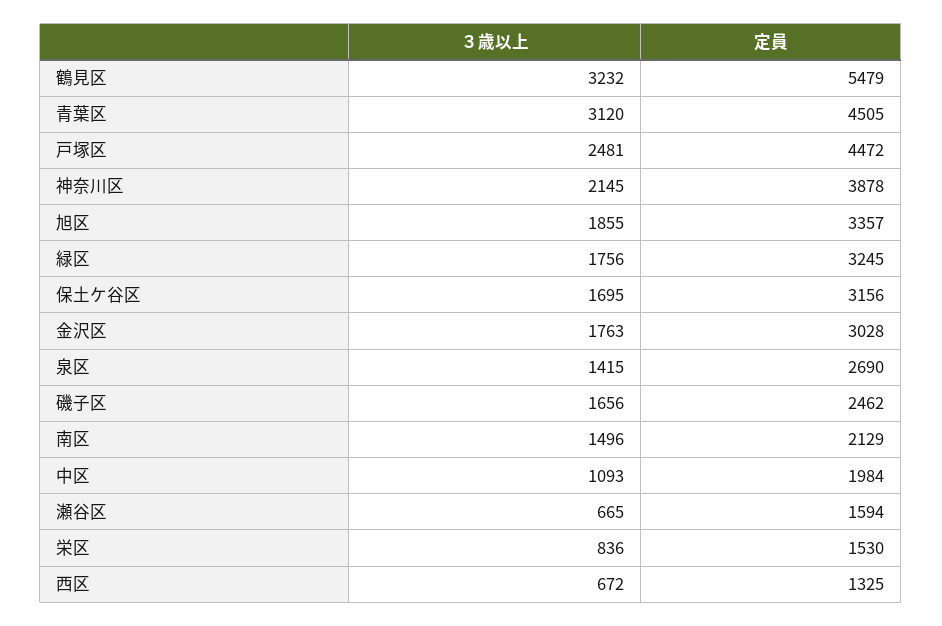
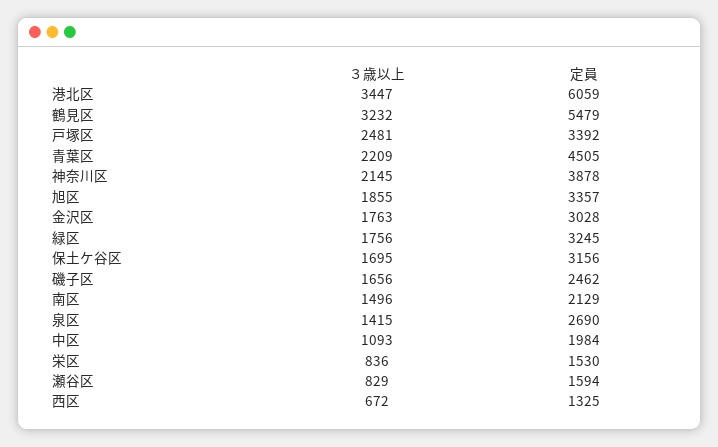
３歳以上, 青葉区: 3120 -> 2209
定員, 戸塚区: 4472 -> 3392
３歳以上, 瀬谷区: 665 -> 829
３歳以上, 港北区: none -> 3447
定員, 港北区: none -> 6059

